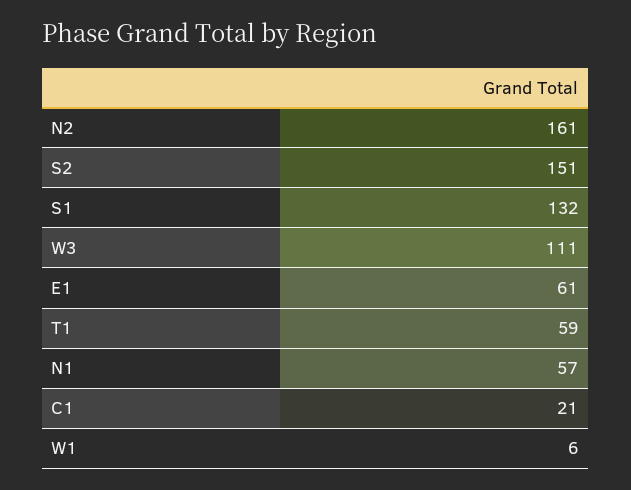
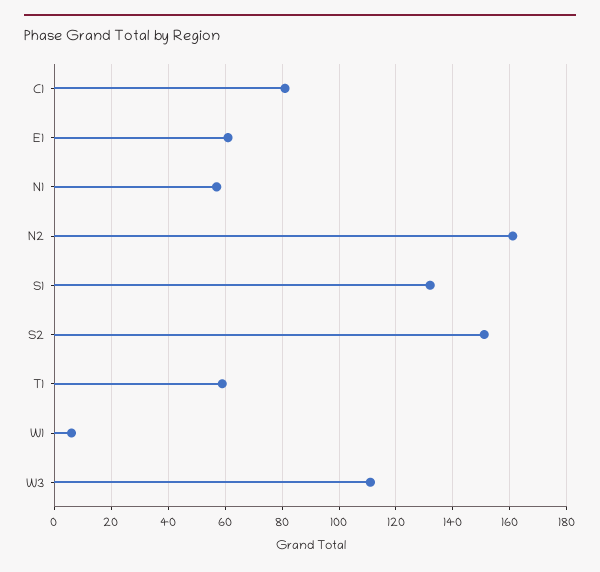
C1: 21 -> 80

